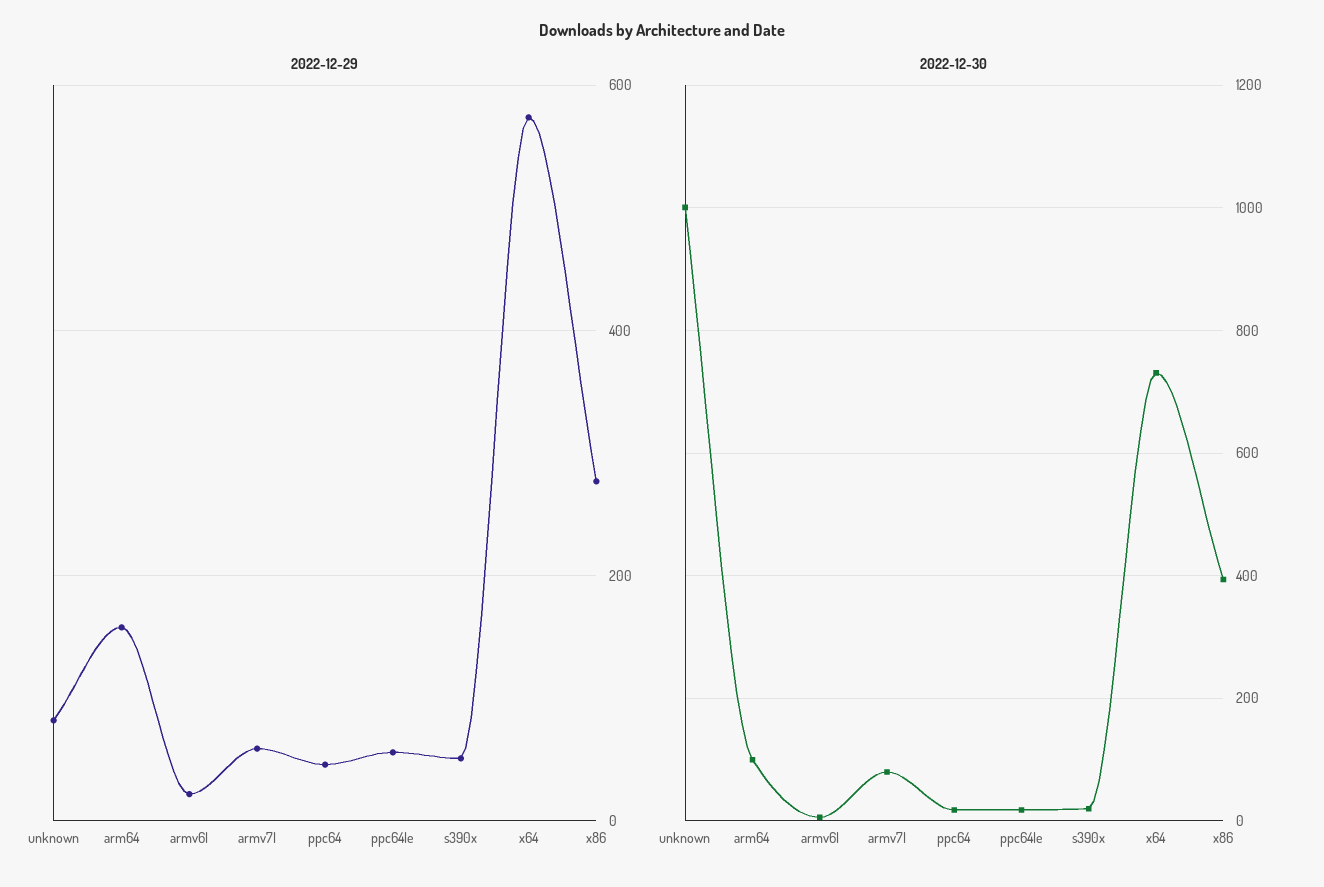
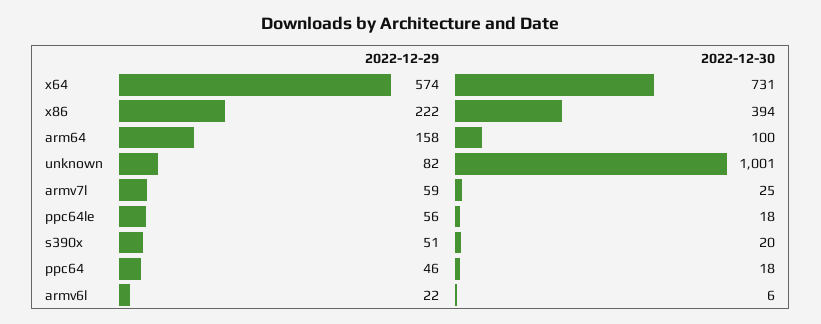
2022-12-29, x86: 280 -> 222
2022-12-30, armv7l: 80 -> 25

